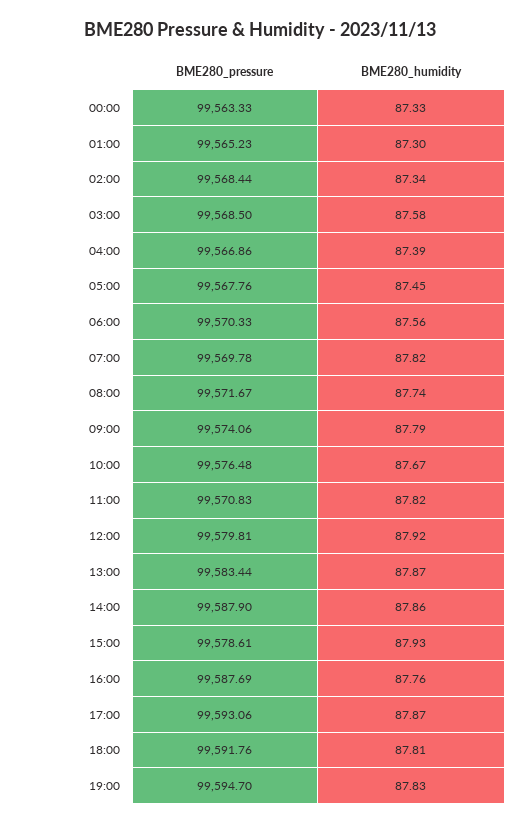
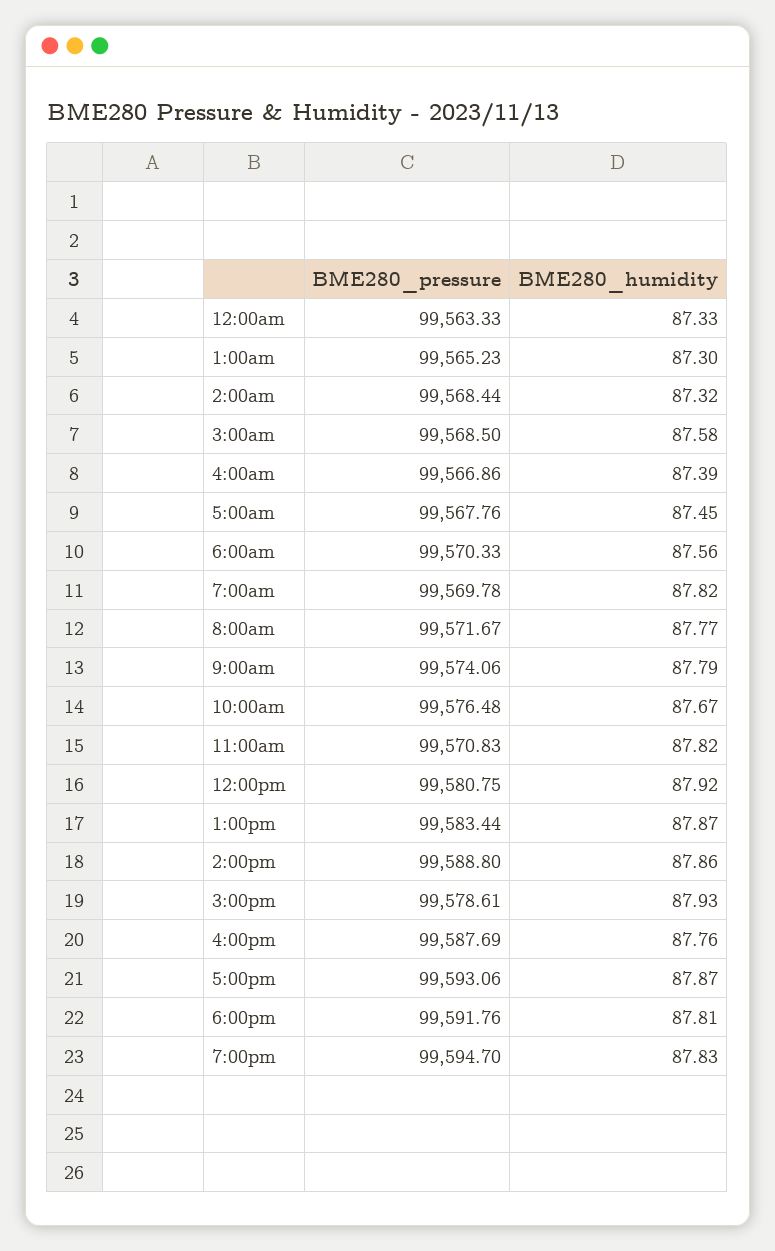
BME280_humidity, 02:00: 87.34 -> 87.32
BME280_humidity, 08:00: 87.74 -> 87.77
BME280_pressure, 12:00: 99579.81 -> 99580.75
BME280_pressure, 14:00: 99587.9 -> 99588.8

